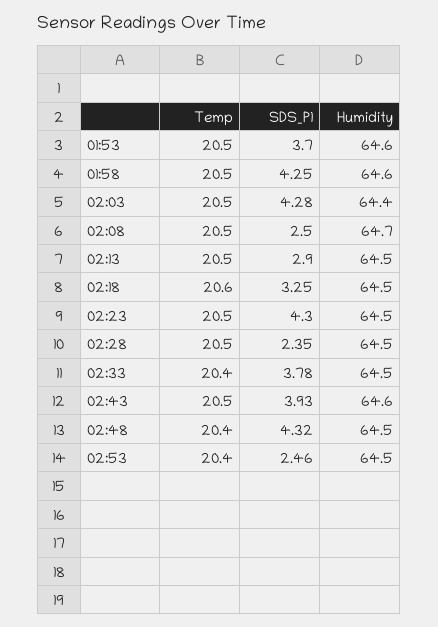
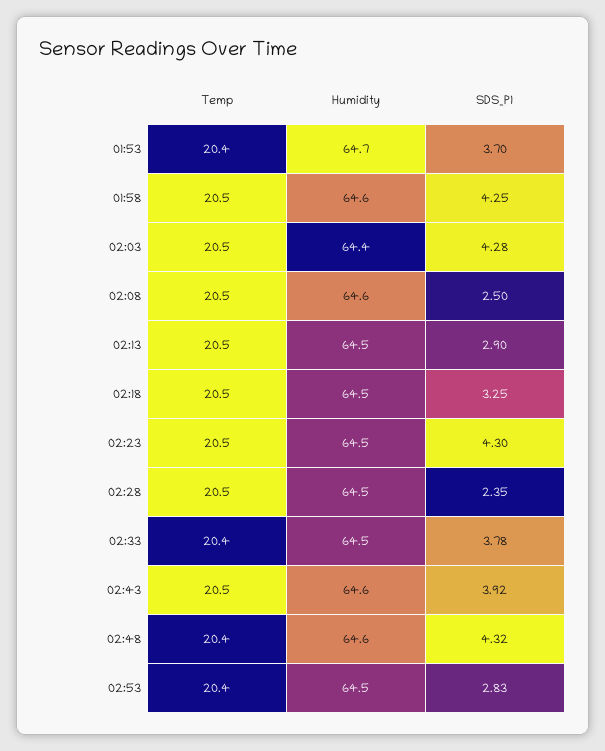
Temp, 01:53: 20.5 -> 20.4
Humidity, 01:53: 64.6 -> 64.7
Humidity, 02:08: 64.7 -> 64.6
Temp, 02:18: 20.6 -> 20.5
SDS_P1, 02:43: 3.93 -> 3.92
Humidity, 02:48: 64.5 -> 64.6
SDS_P1, 02:53: 2.46 -> 2.83

